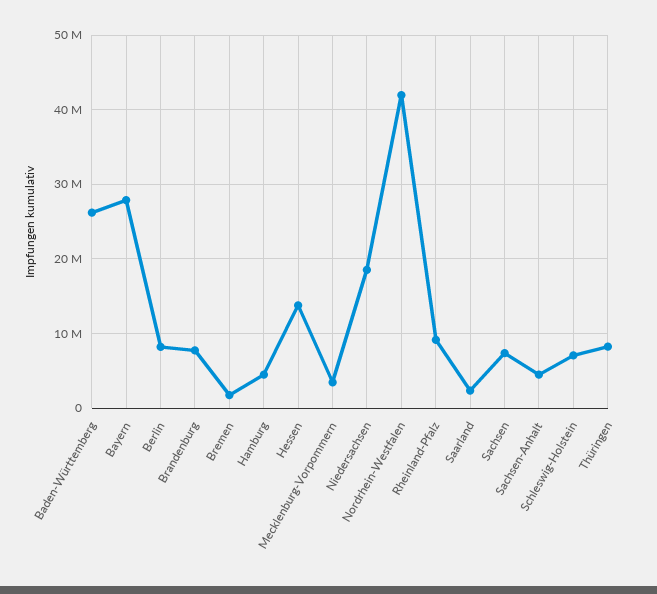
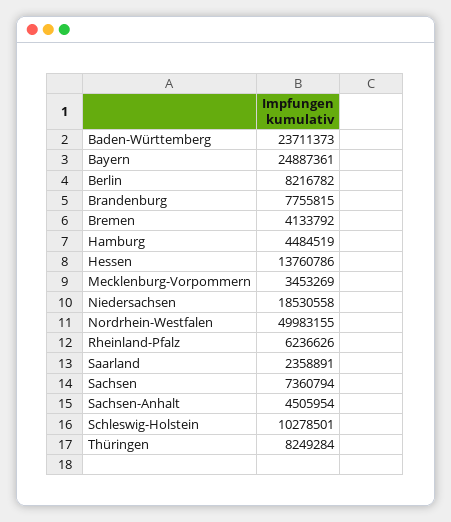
Baden-Württemberg: 26000000 -> 23711373
Bayern: 28000000 -> 24887361
Bremen: 2000000 -> 4133792
Nordrhein-Westfalen: 42000000 -> 49983155
Rheinland-Pfalz: 9000000 -> 6236626
Schleswig-Holstein: 7000000 -> 10278501

